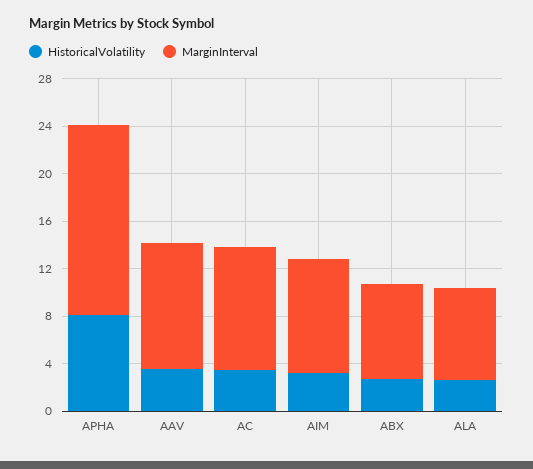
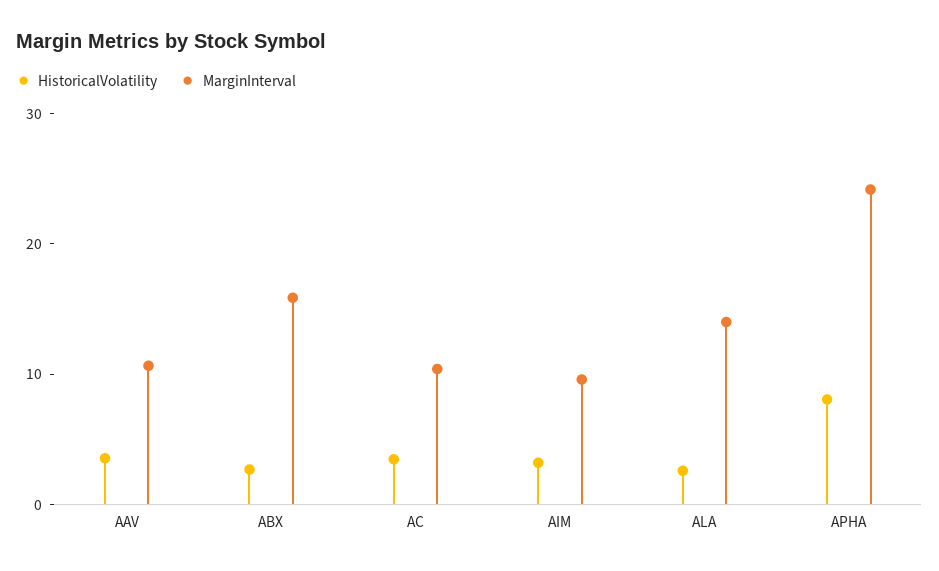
MarginInterval, APHA: 16 -> 24
MarginInterval, ABX: 8 -> 16
MarginInterval, ALA: 8 -> 14

